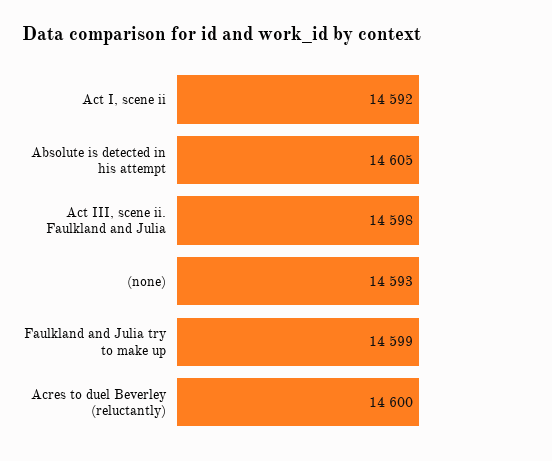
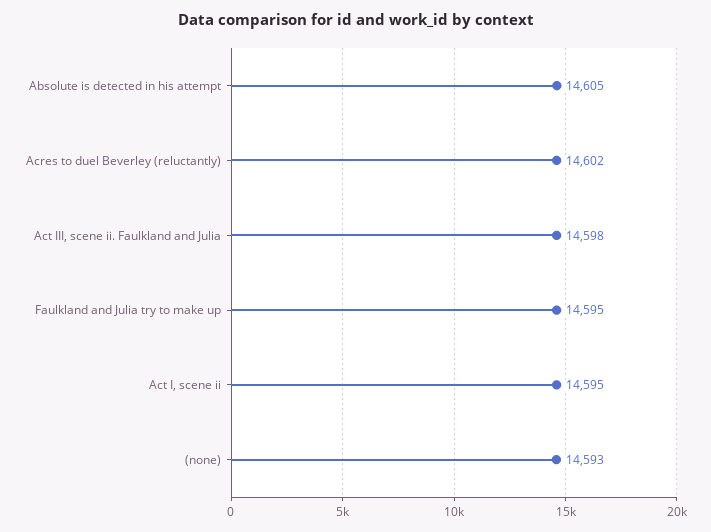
Act I, scene ii: 14592 -> 14595
Faulkland and Julia try to make up: 14599 -> 14595
Acres to duel Beverley (reluctantly): 14600 -> 14602

